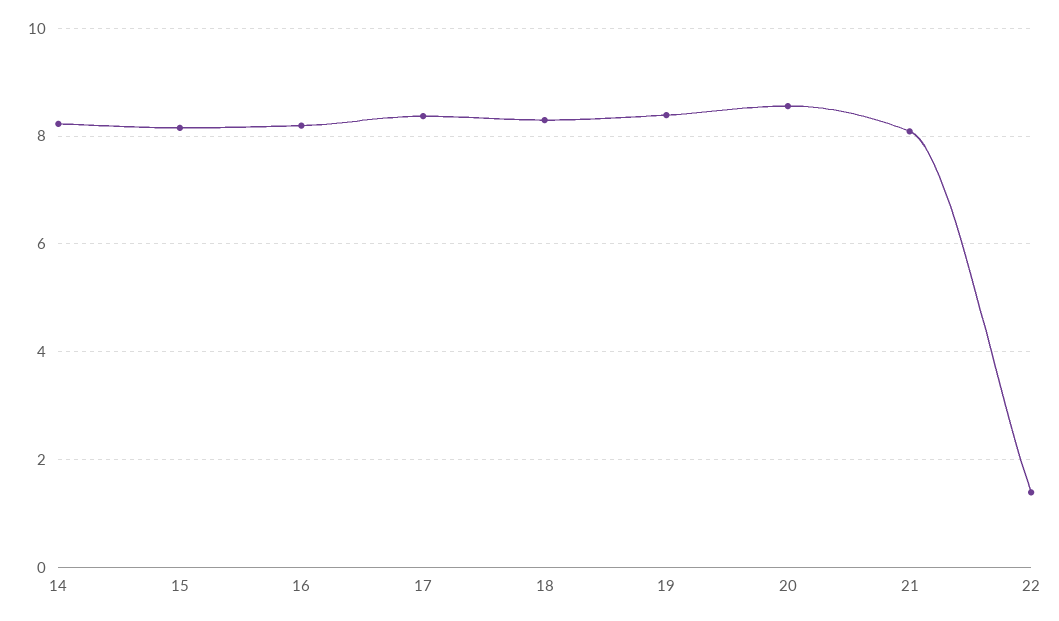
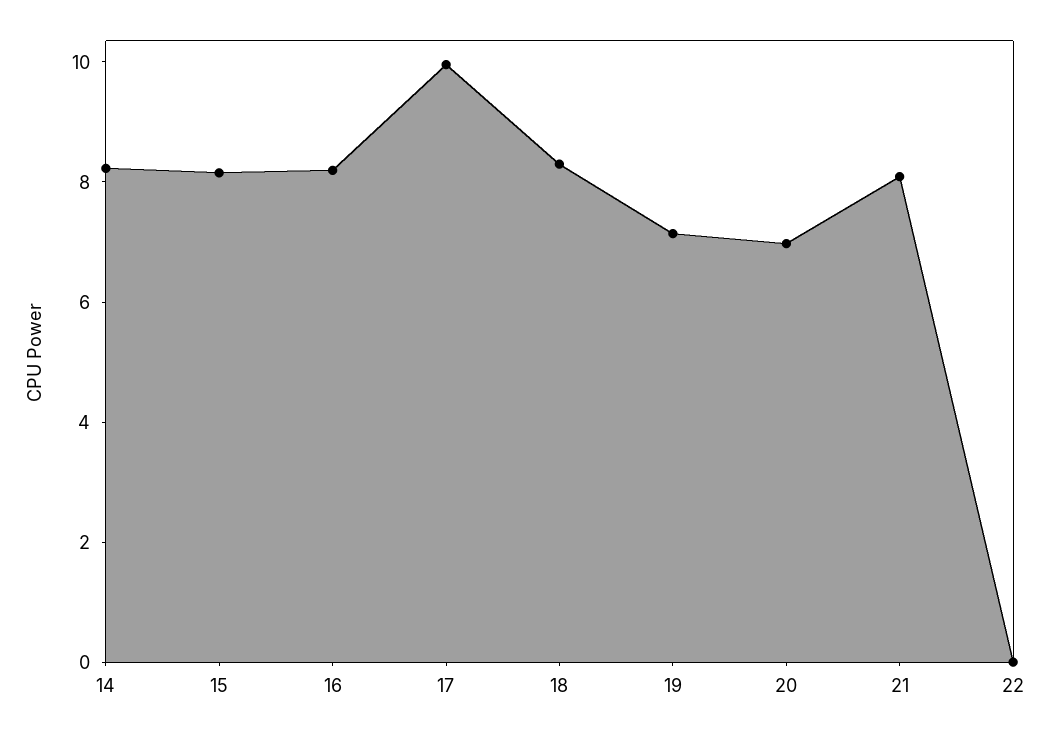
17: 8.4 -> 10
19: 8.4 -> 7
20: 8.6 -> 7
22: 1.4 -> 0

